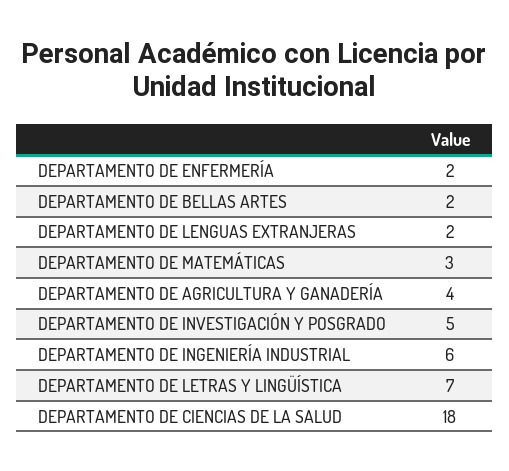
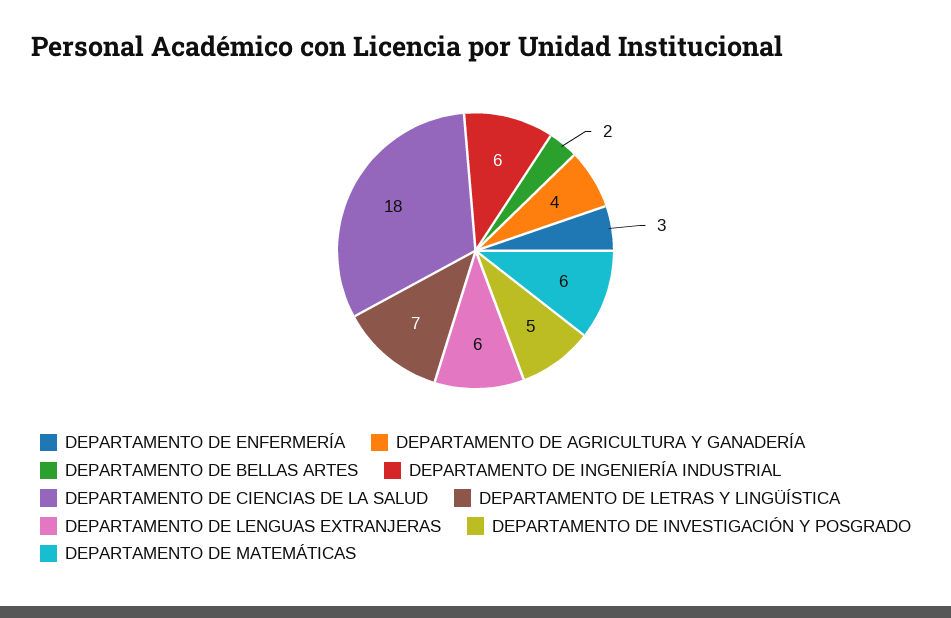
DEPARTAMENTO DE ENFERMERÍA: 2 -> 3
DEPARTAMENTO DE LENGUAS EXTRANJERAS: 2 -> 6
DEPARTAMENTO DE MATEMÁTICAS: 3 -> 6

